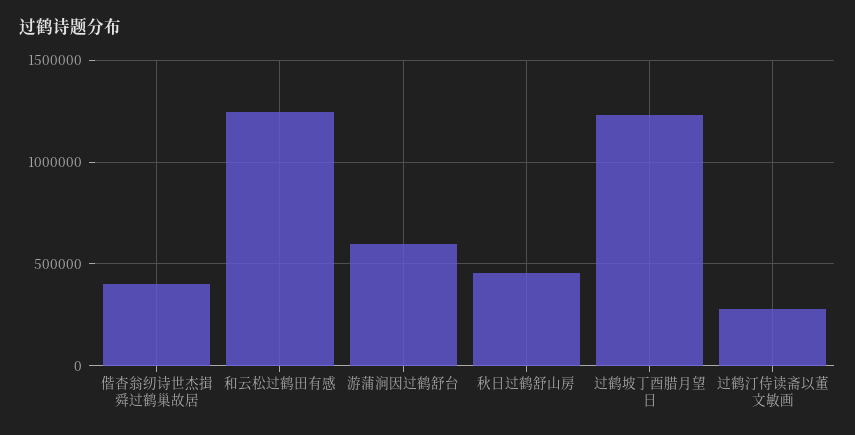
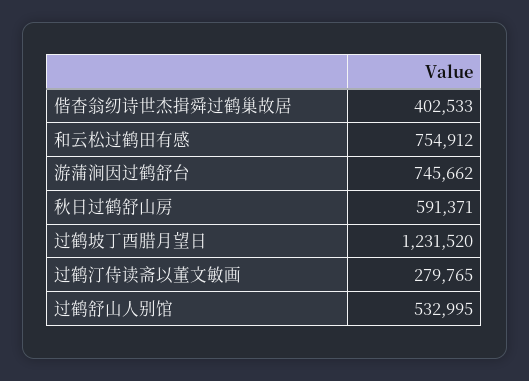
和云松过鹤田有感: 1250000 -> 754912
游蒲涧因过鹤舒台: 600000 -> 745662
秋日过鹤舒山房: 450000 -> 591371
过鹤舒山人别馆: none -> 532995

